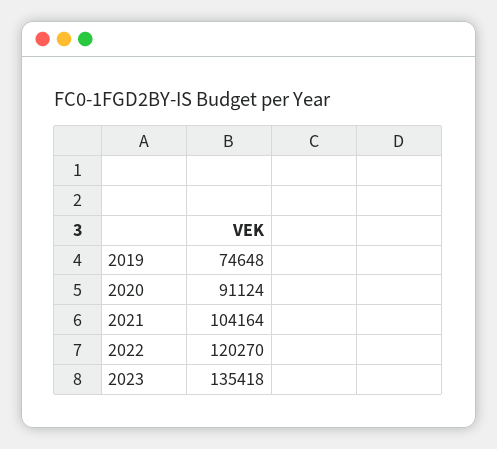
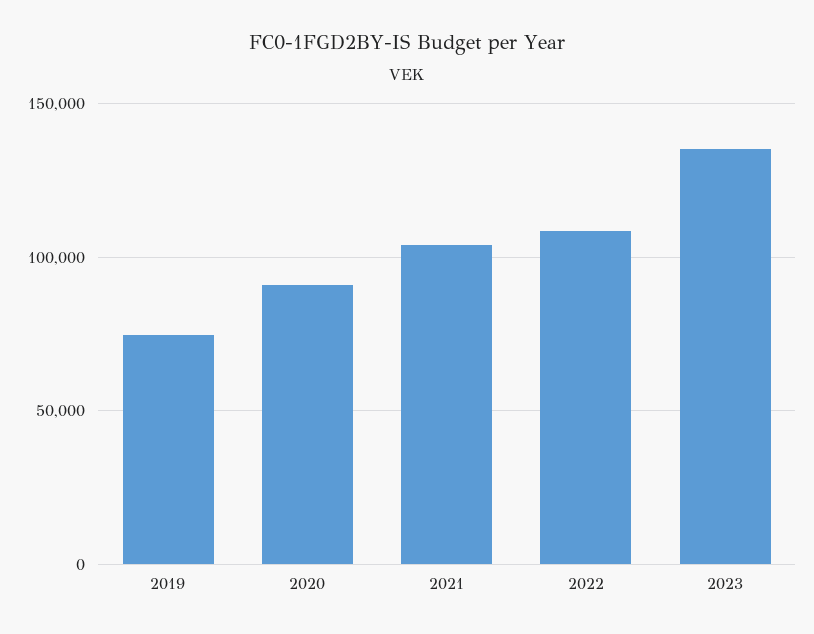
2022: 120270 -> 110000

